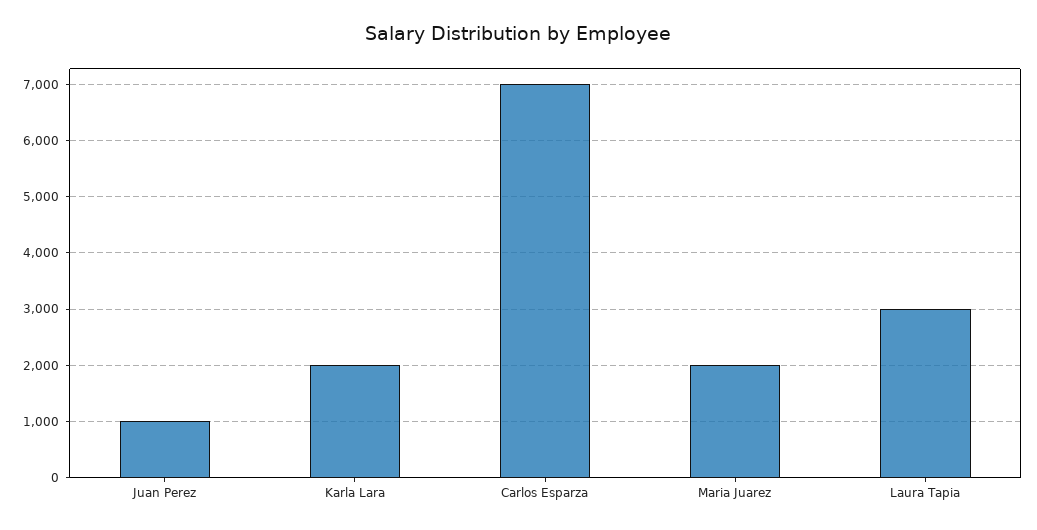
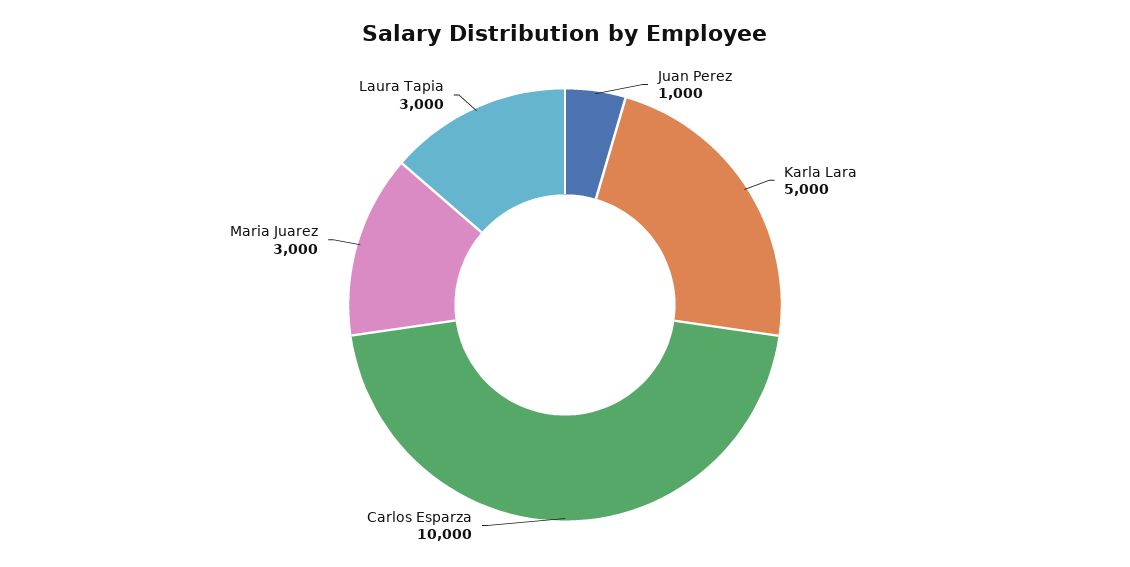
Karla Lara: 2000 -> 5000
Carlos Esparza: 7000 -> 10000
Maria Juarez: 2000 -> 3000

